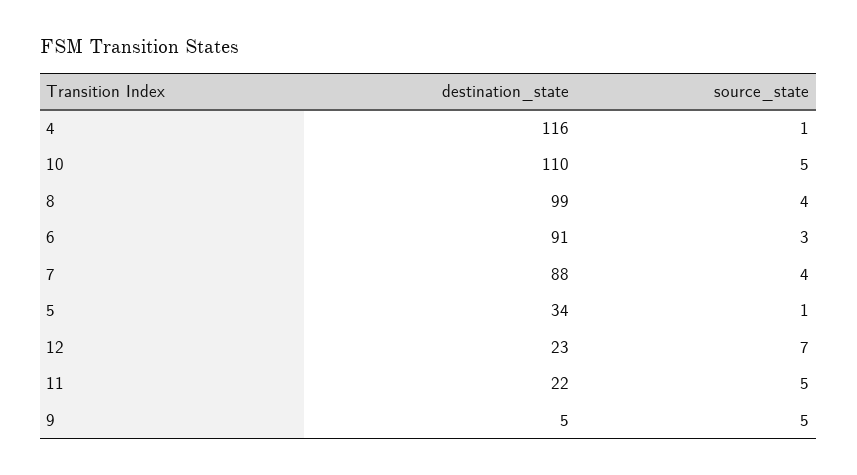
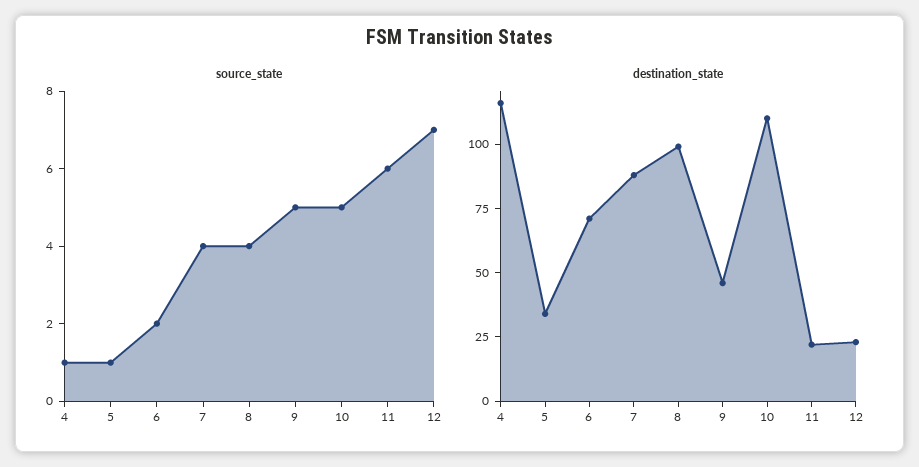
destination_state, 6: 91 -> 70
source_state, 6: 3 -> 2
source_state, 11: 5 -> 6
destination_state, 9: 5 -> 45

